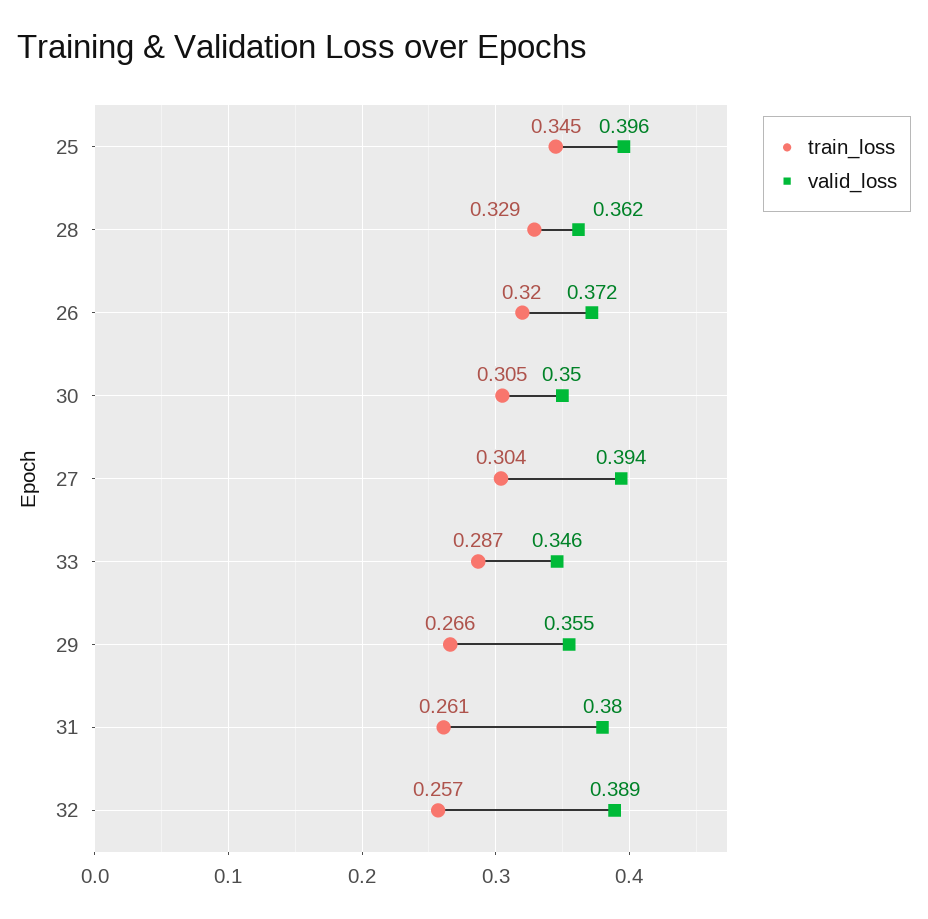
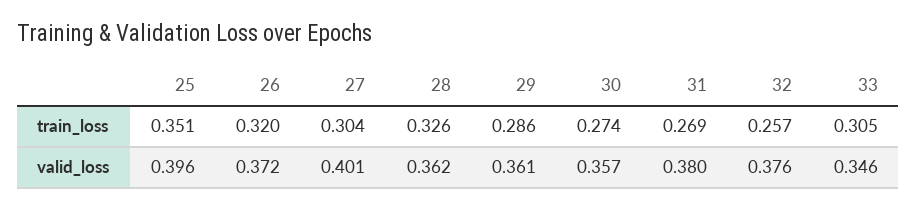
train_loss, 25: 0.345 -> 0.351
train_loss, 28: 0.329 -> 0.326
train_loss, 30: 0.305 -> 0.274
valid_loss, 30: 0.35 -> 0.357
valid_loss, 27: 0.394 -> 0.401
train_loss, 33: 0.287 -> 0.305
train_loss, 29: 0.266 -> 0.286
valid_loss, 29: 0.355 -> 0.361
train_loss, 31: 0.261 -> 0.269
valid_loss, 32: 0.389 -> 0.376

